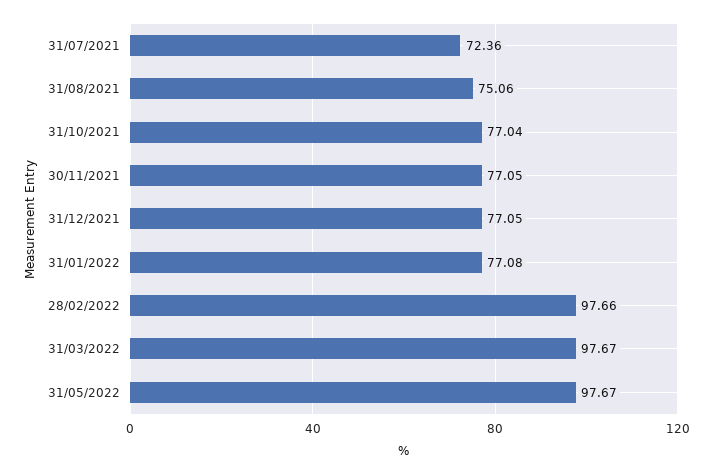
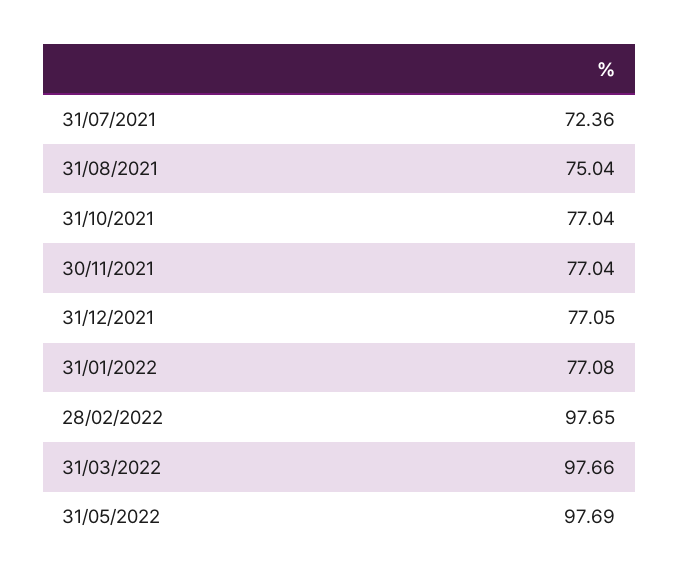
31/08/2021: 75.06 -> 75.04
30/11/2021: 77.05 -> 77.04
28/02/2022: 97.66 -> 97.65
31/03/2022: 97.67 -> 97.66
31/05/2022: 97.67 -> 97.69

